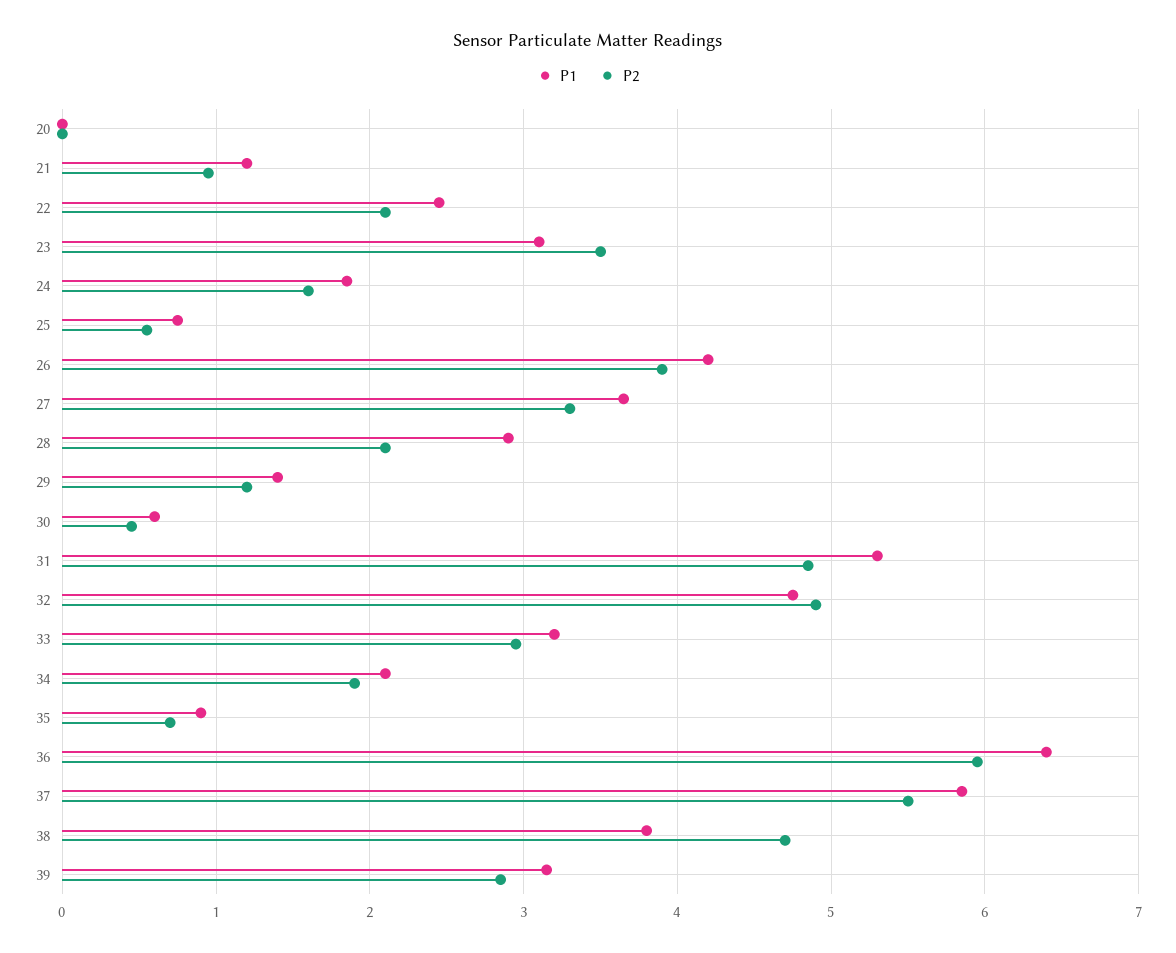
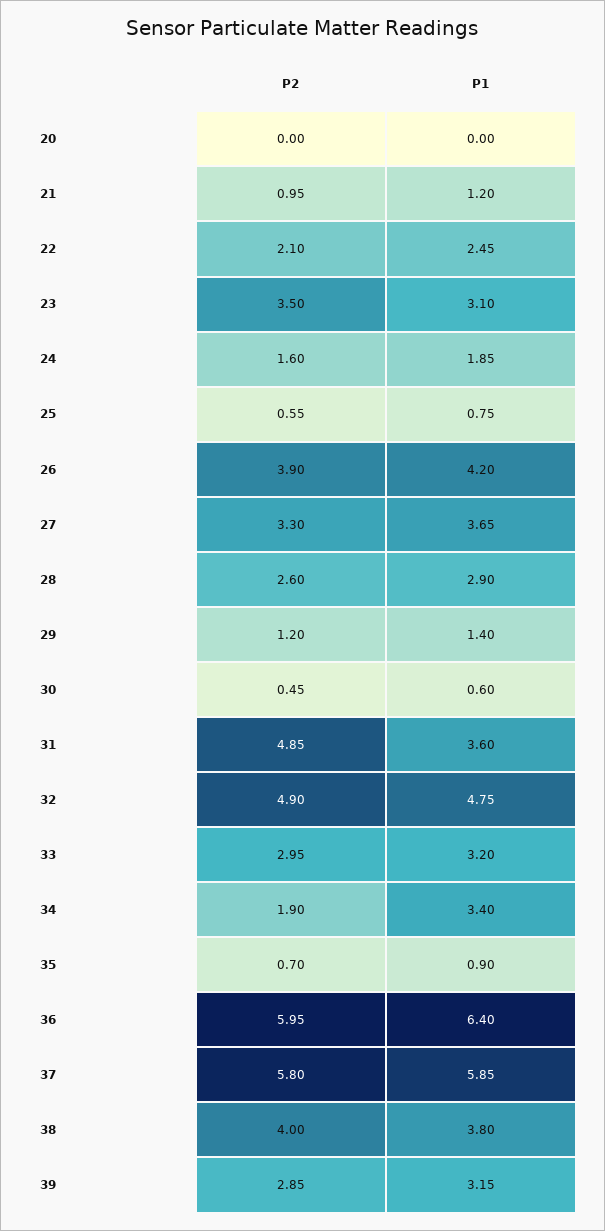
P2, 28: 2.1 -> 2.6
P1, 31: 5.3 -> 3.6
P1, 34: 2.1 -> 3.4
P2, 37: 5.5 -> 5.8
P2, 38: 4.7 -> 4

